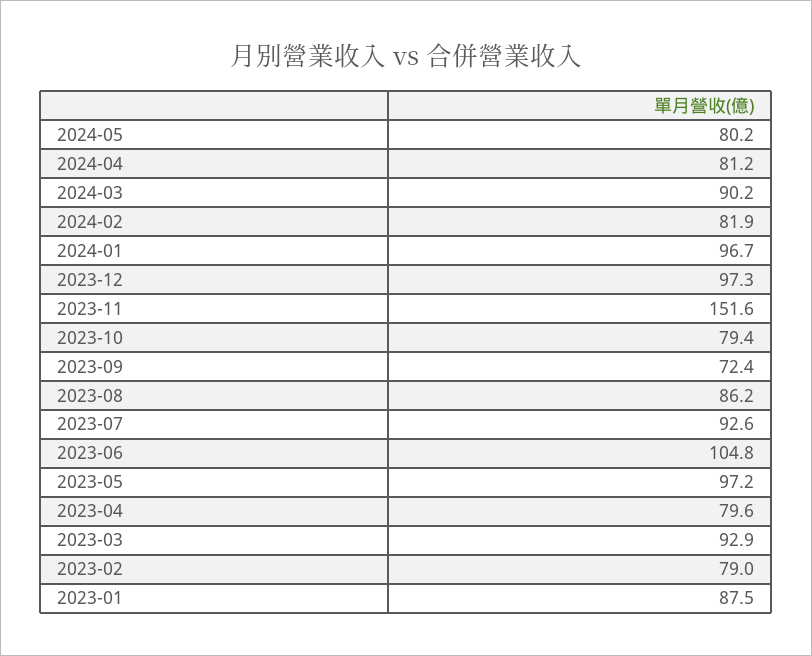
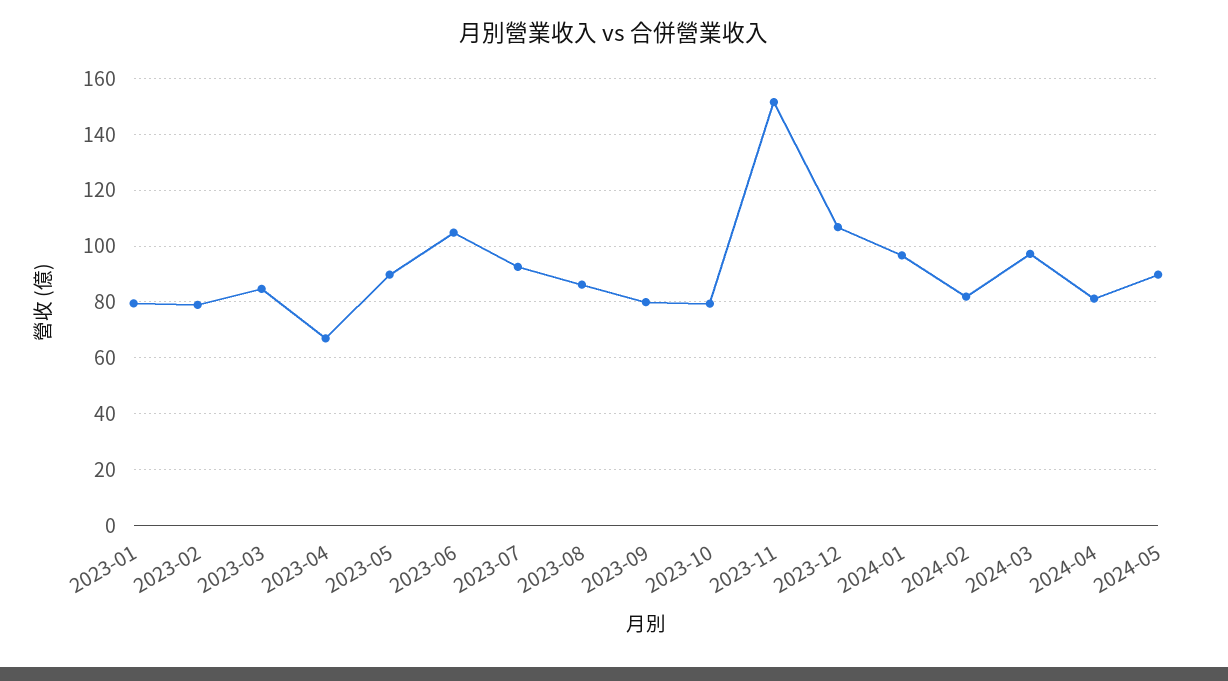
2024-05: 80.2 -> 90
2024-03: 90.2 -> 97.5
2023-12: 97.3 -> 107.5
2023-09: 72.4 -> 80
2023-05: 97.2 -> 90
2023-04: 79.6 -> 67.5
2023-03: 92.9 -> 85
2023-01: 87.5 -> 80

